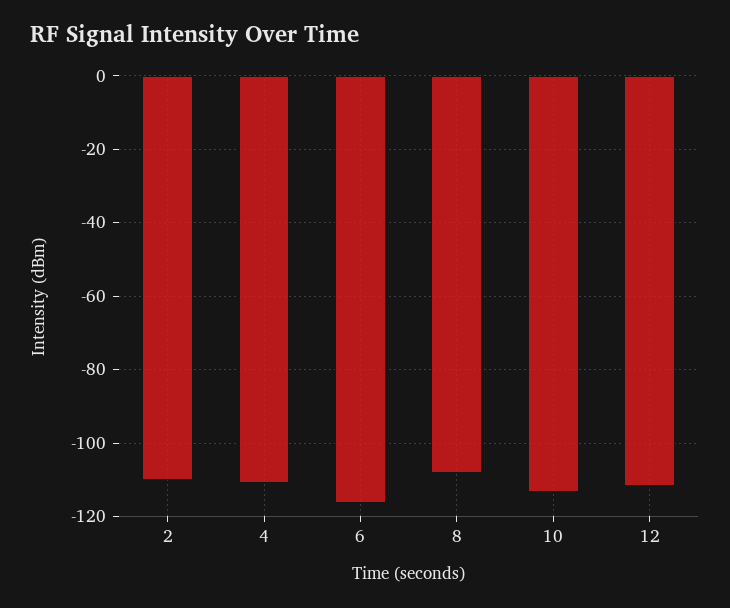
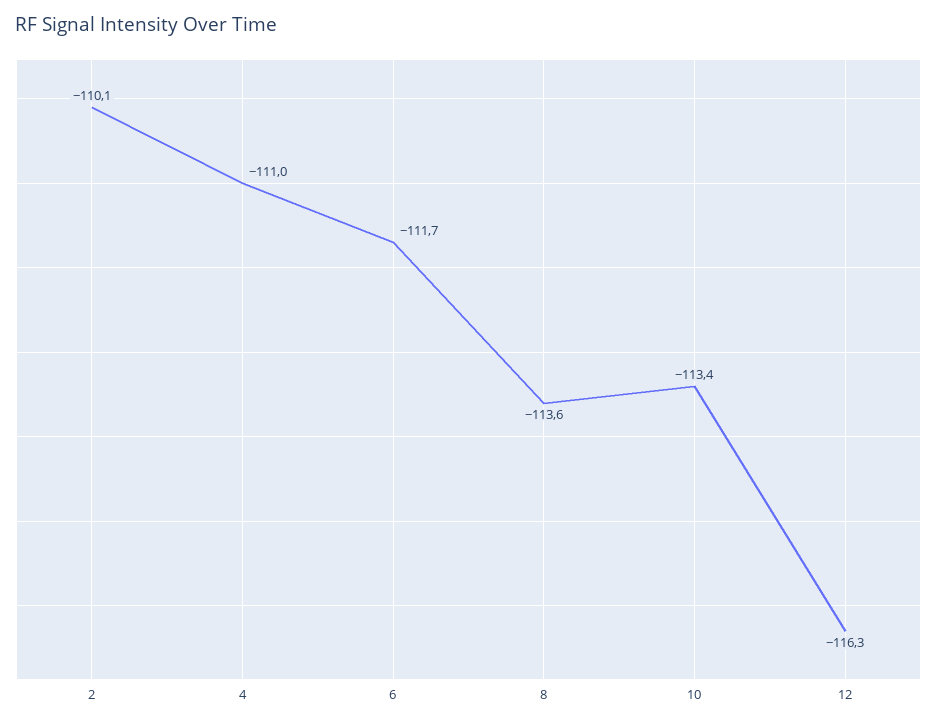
6: -116 -> -111.7
8: -108 -> -113.6
12: -112 -> -116.3

